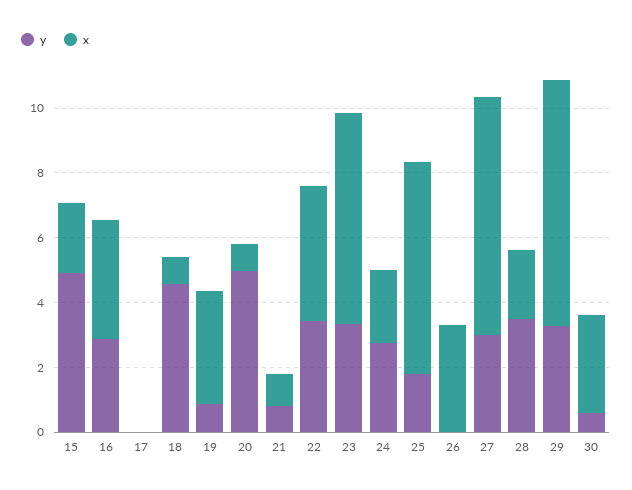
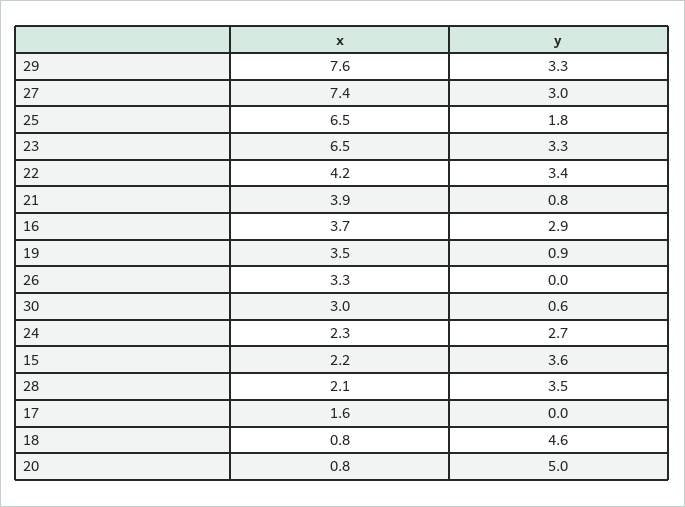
y, 15: 5 -> 3.6
x, 17: 0 -> 1.6
x, 21: 1 -> 3.9

